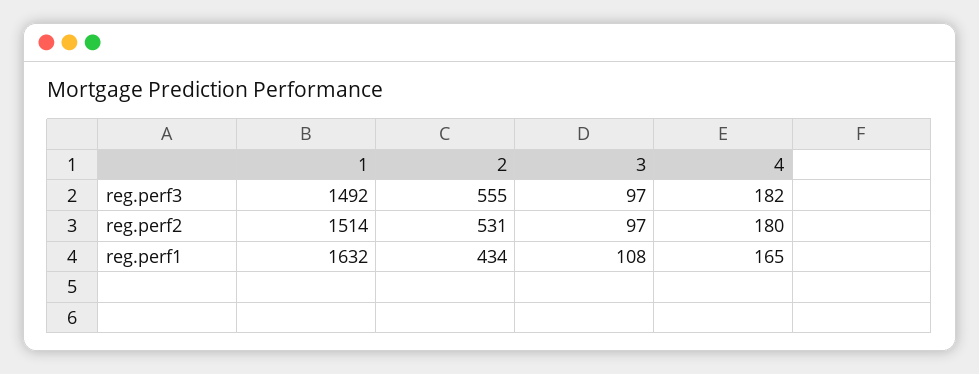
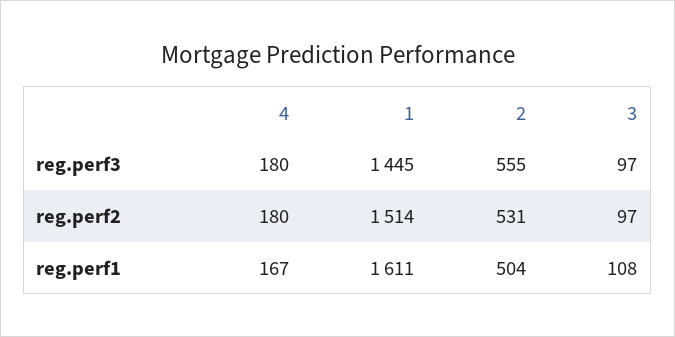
1, reg.perf3: 1492 -> 1445
4, reg.perf3: 182 -> 180
1, reg.perf1: 1632 -> 1611
2, reg.perf1: 434 -> 504
4, reg.perf1: 165 -> 167

